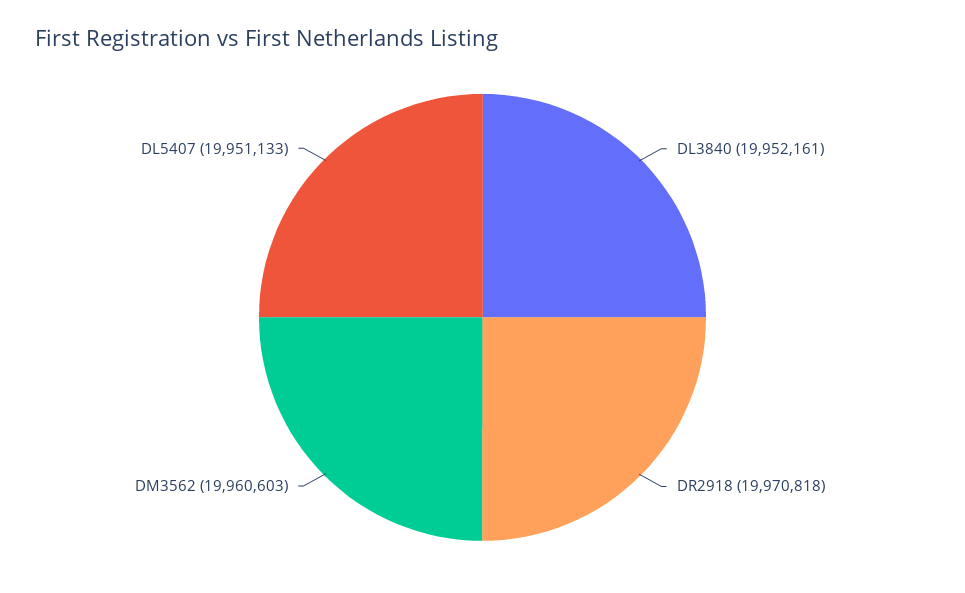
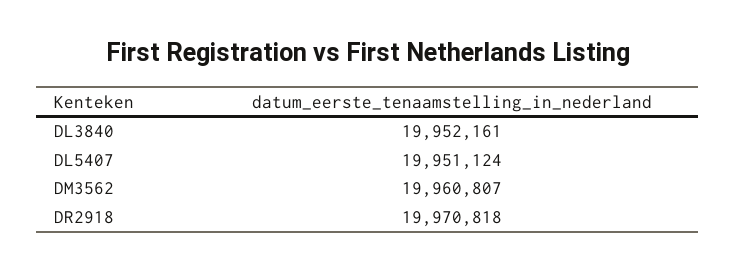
DM3562: 19960603 -> 19960807
DL5407: 19951133 -> 19951124

